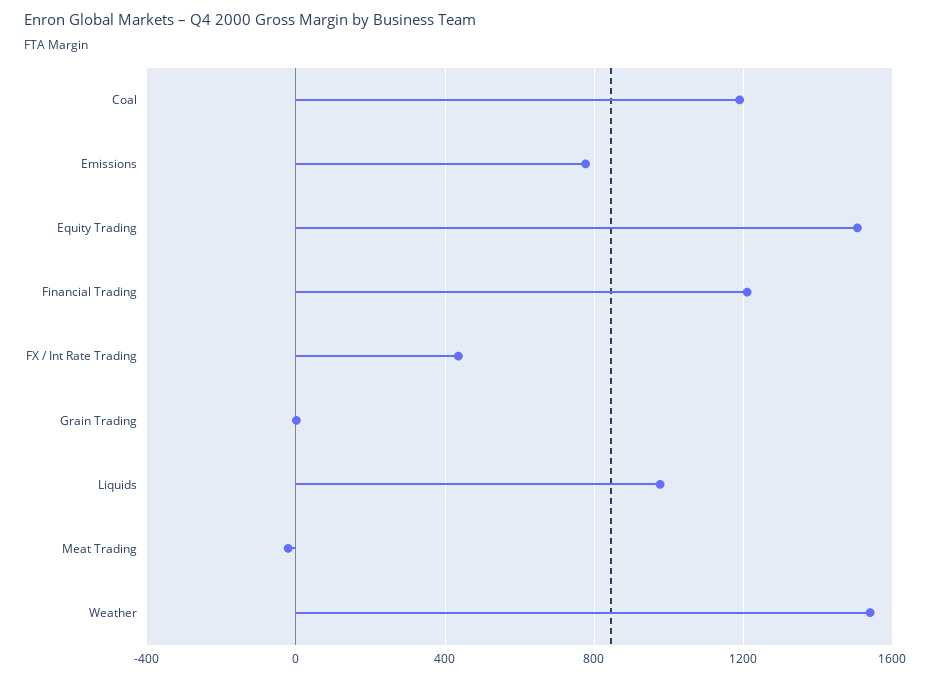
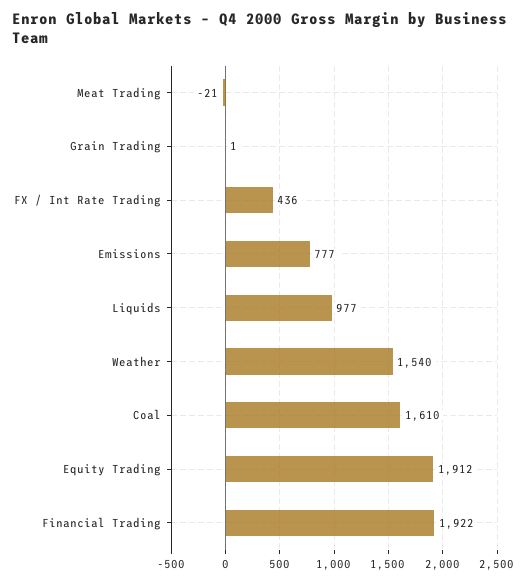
Coal: 1200 -> 1610
Equity Trading: 1500 -> 1912
Financial Trading: 1200 -> 1922

